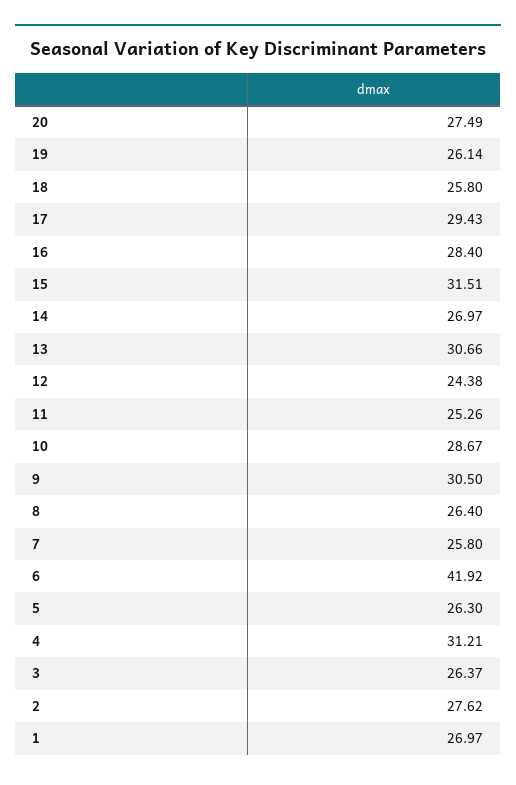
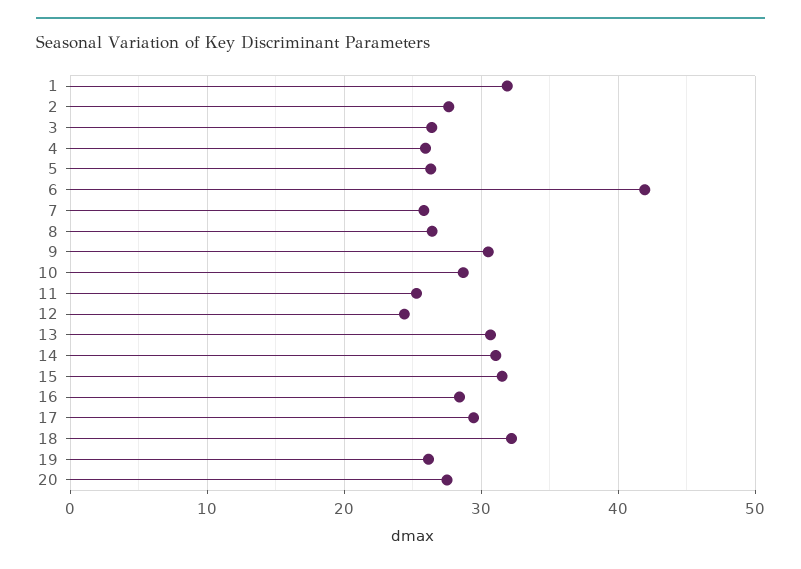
18: 25.8 -> 32
14: 26.97 -> 31
4: 31.21 -> 26
1: 26.97 -> 32

